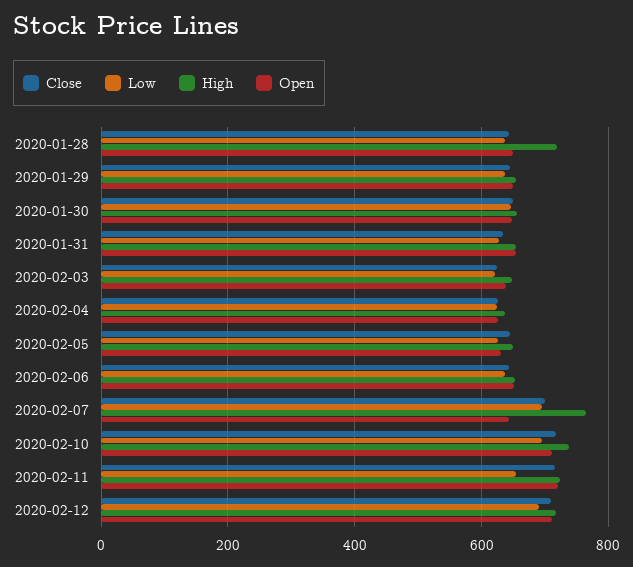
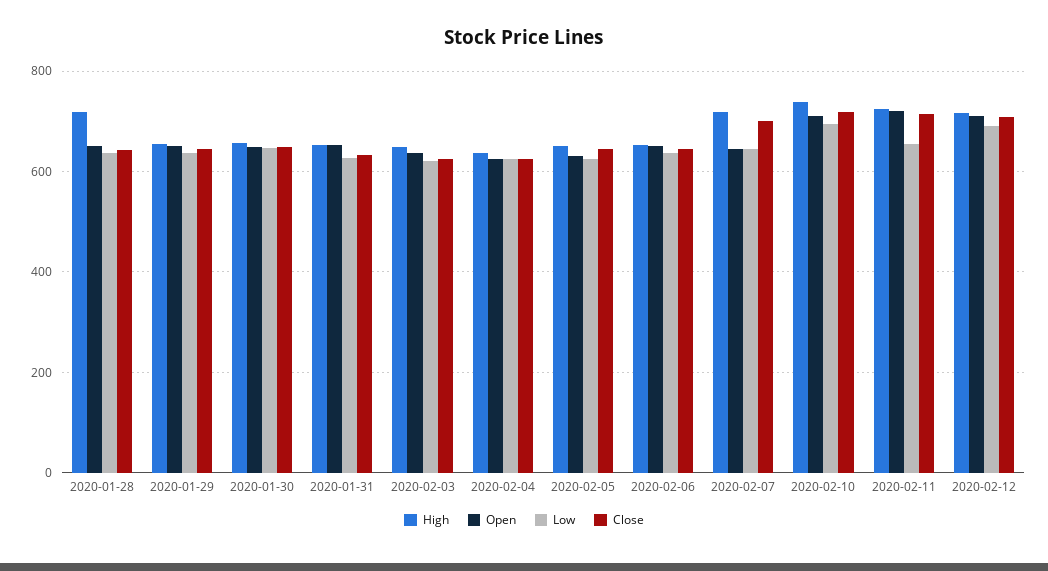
Low, 2020-02-07: 700 -> 640
High, 2020-02-07: 760 -> 720

